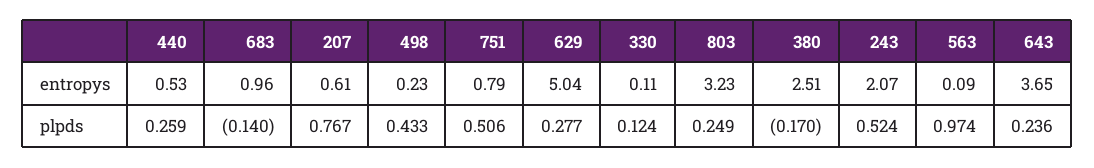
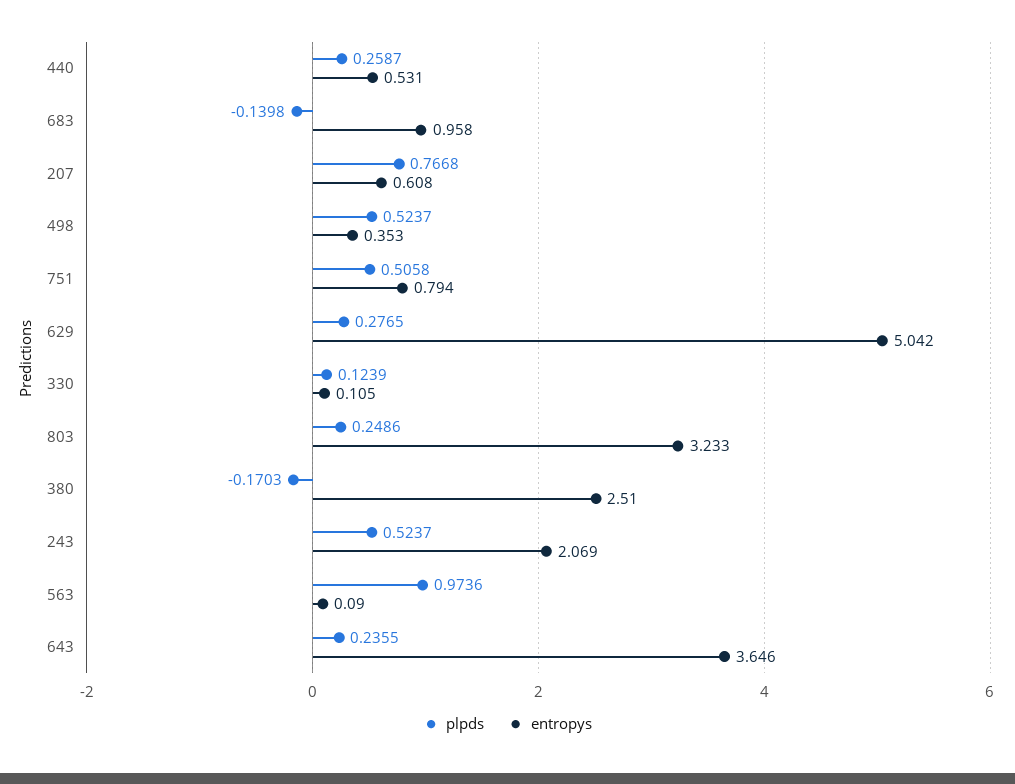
entropys, 498: 0.23 -> 0.353
plpds, 498: 0.433 -> 0.5237

